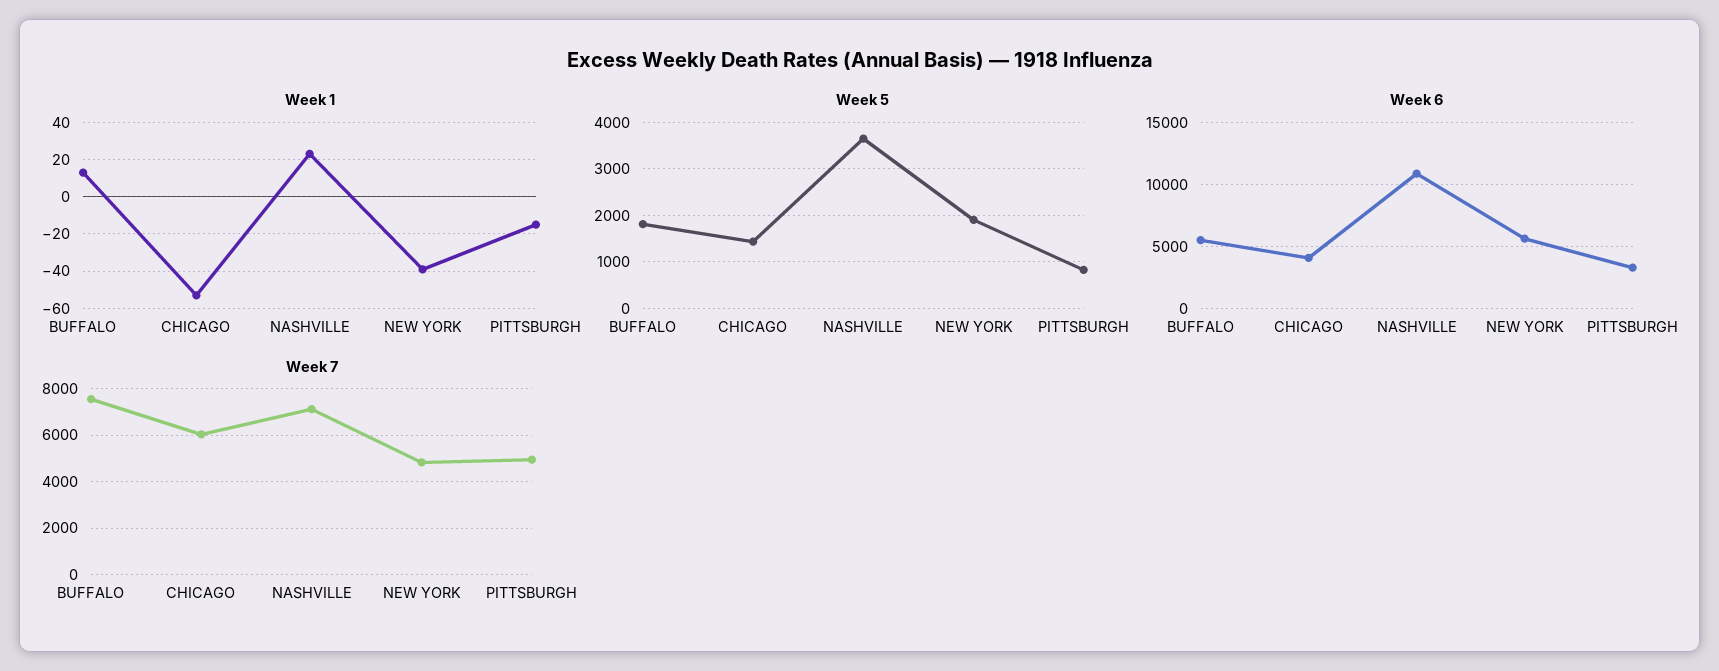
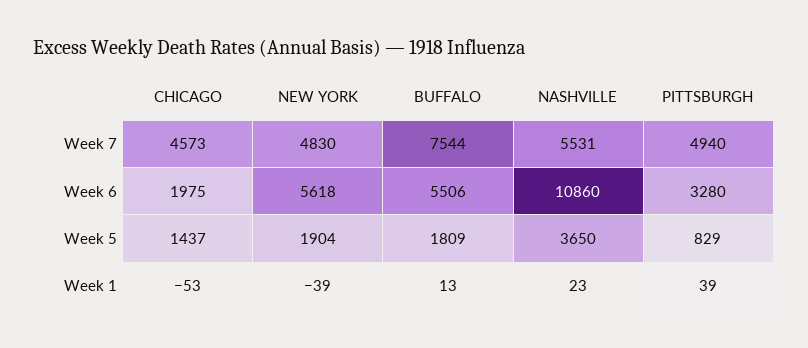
Week 1, PITTSBURGH: -15 -> 39
Week 6, CHICAGO: 4000 -> 1975
Week 7, CHICAGO: 6000 -> 4573
Week 7, NASHVILLE: 7000 -> 5531

